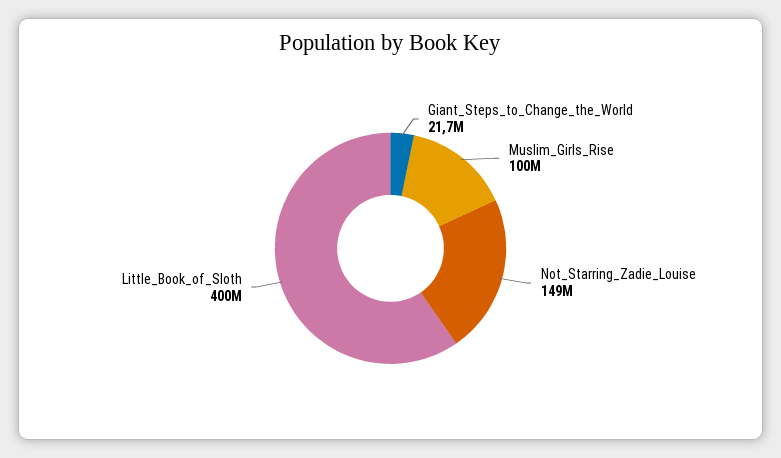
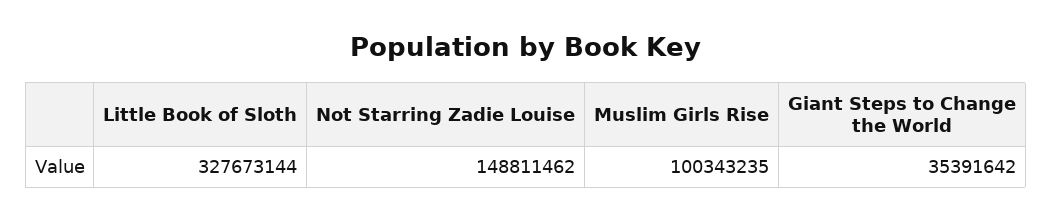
Giant_Steps_to_Change_the_World: 21700000 -> 35391642
Little_Book_of_Sloth: 400000000 -> 327673144

